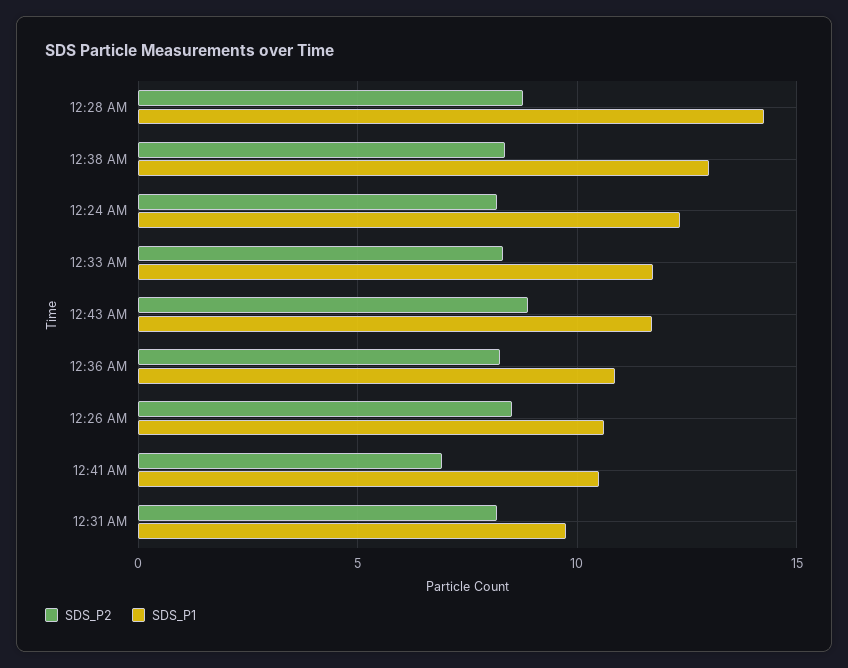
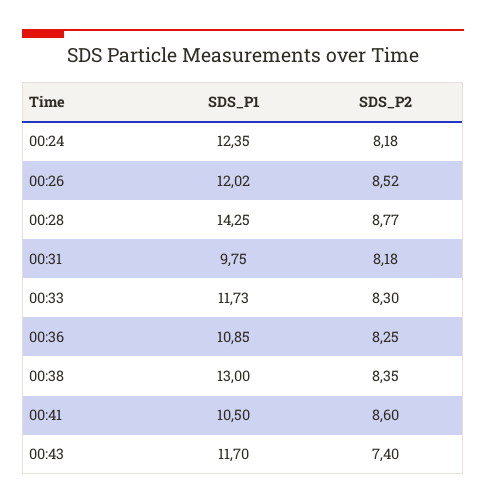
SDS_P2, 12:43 AM: 9 -> 7.4
SDS_P1, 12:26 AM: 10.5 -> 12.02
SDS_P2, 12:41 AM: 7 -> 8.6

